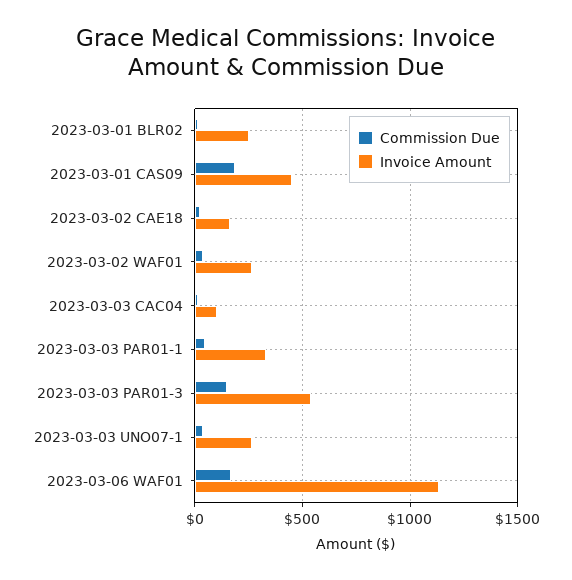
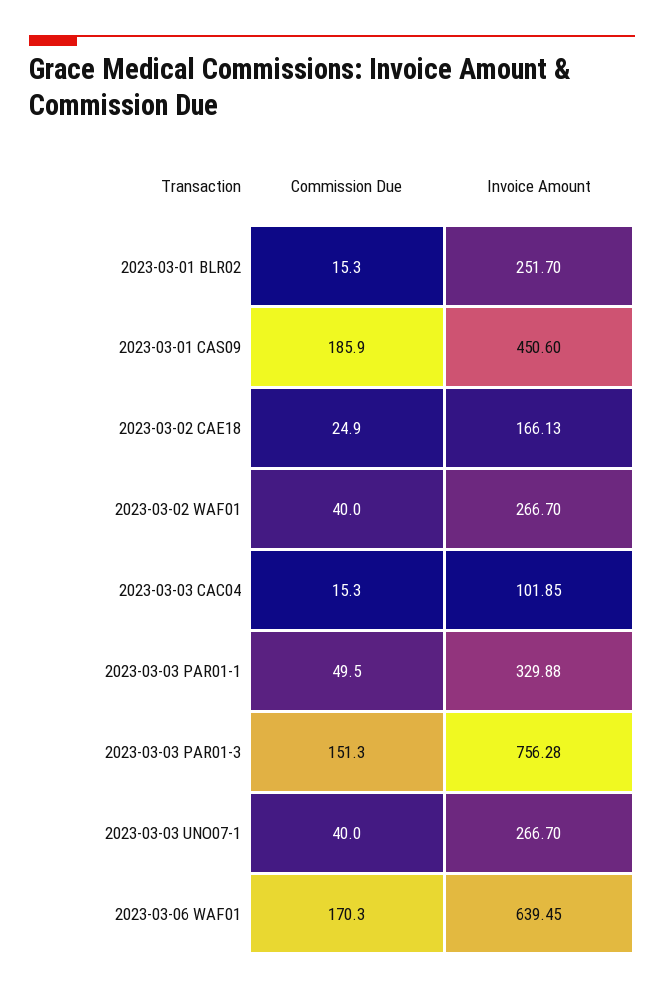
Invoice Amount, 2023-03-03 PAR01-3: 550 -> 756.28
Invoice Amount, 2023-03-06 WAF01: 1150 -> 639.45

